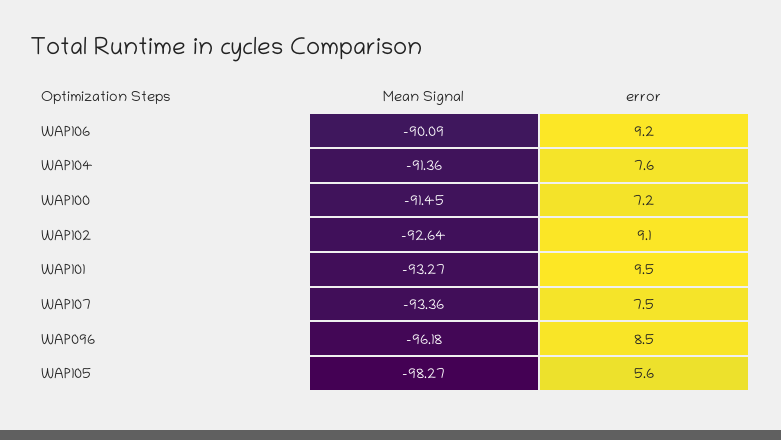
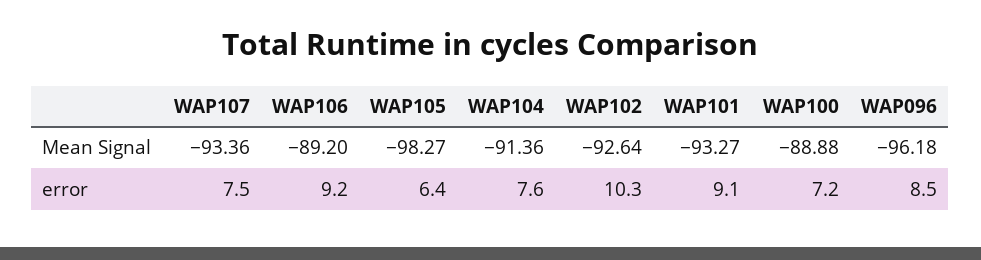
Mean Signal, WAP106: -90.09 -> -89.2
Mean Signal, WAP100: -91.45 -> -88.88
error, WAP102: 9.1 -> 10.3
error, WAP101: 9.5 -> 9.1
error, WAP105: 5.6 -> 6.4

